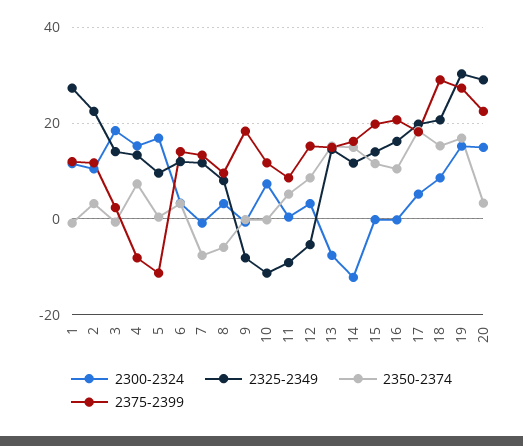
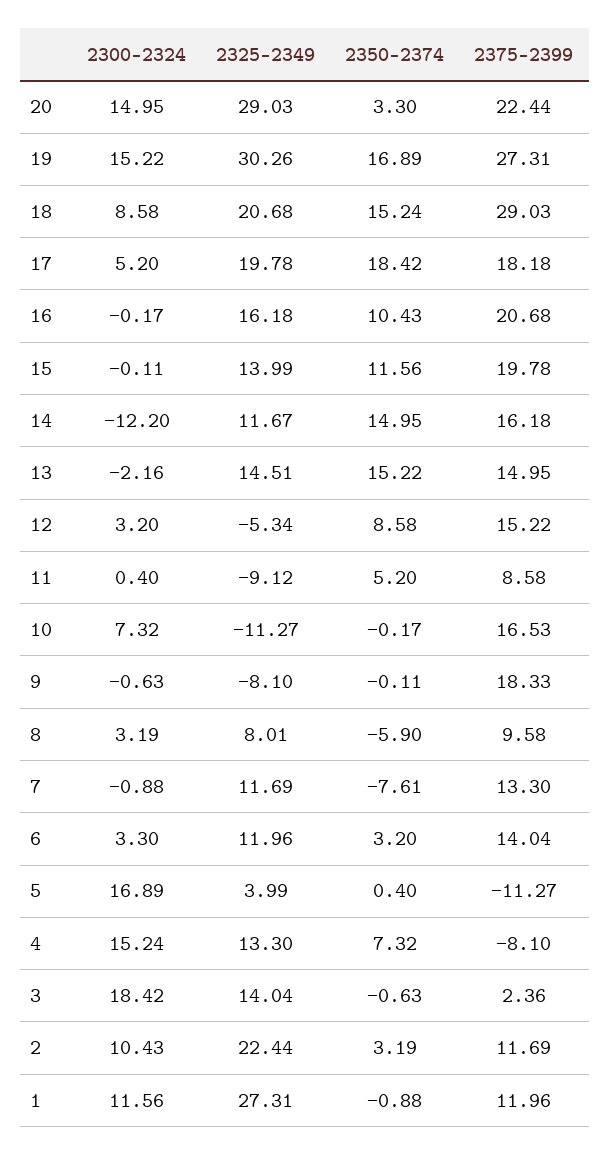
2325-2349, 5: 10 -> 3.99
2375-2399, 10: 12 -> 16.53
2300-2324, 13: -8 -> -2.16

